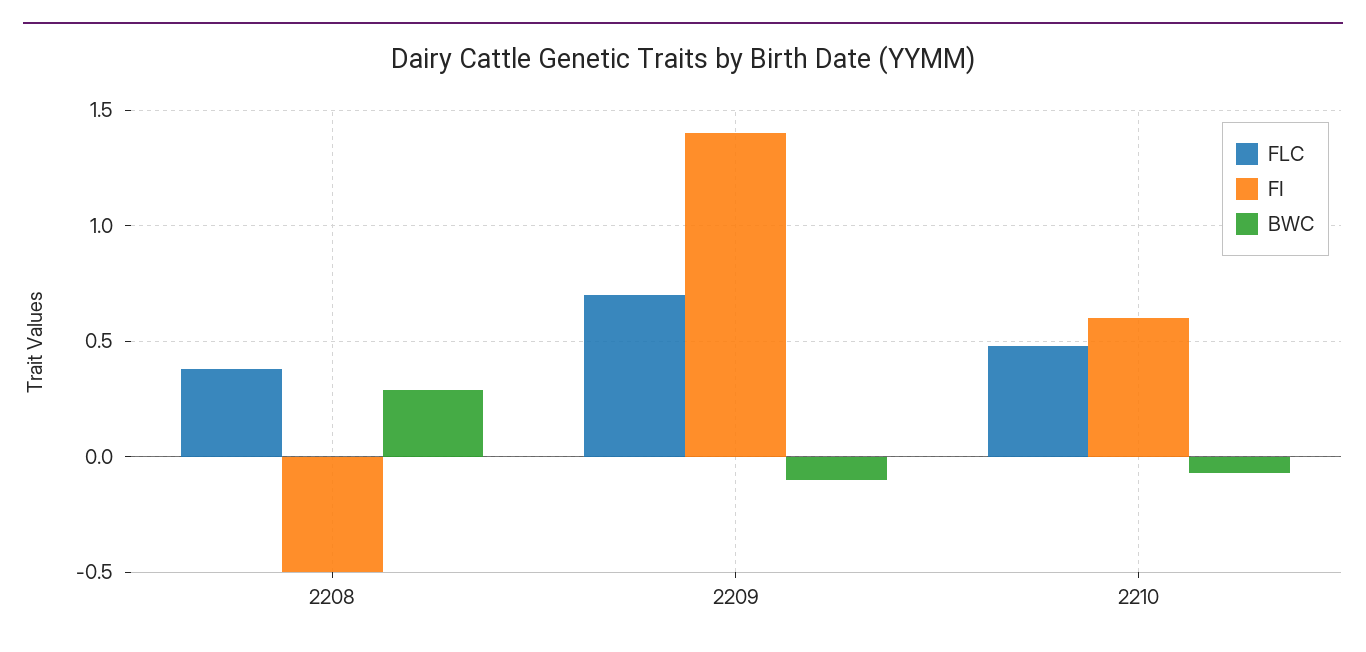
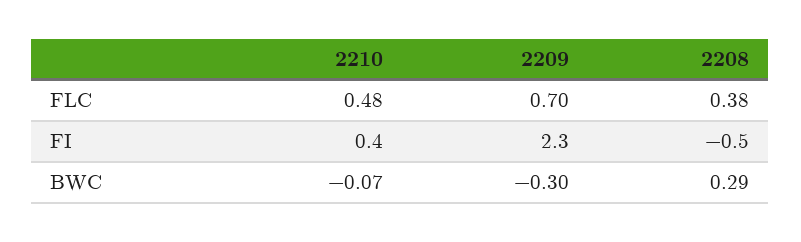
FI, 2209: 1.4 -> 2.3
BWC, 2209: -0.1 -> -0.3
FI, 2210: 0.6 -> 0.4

